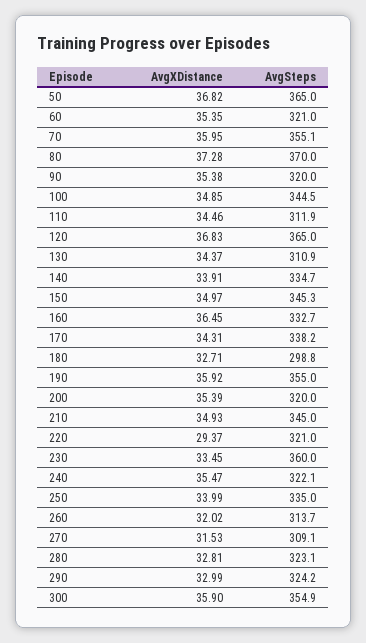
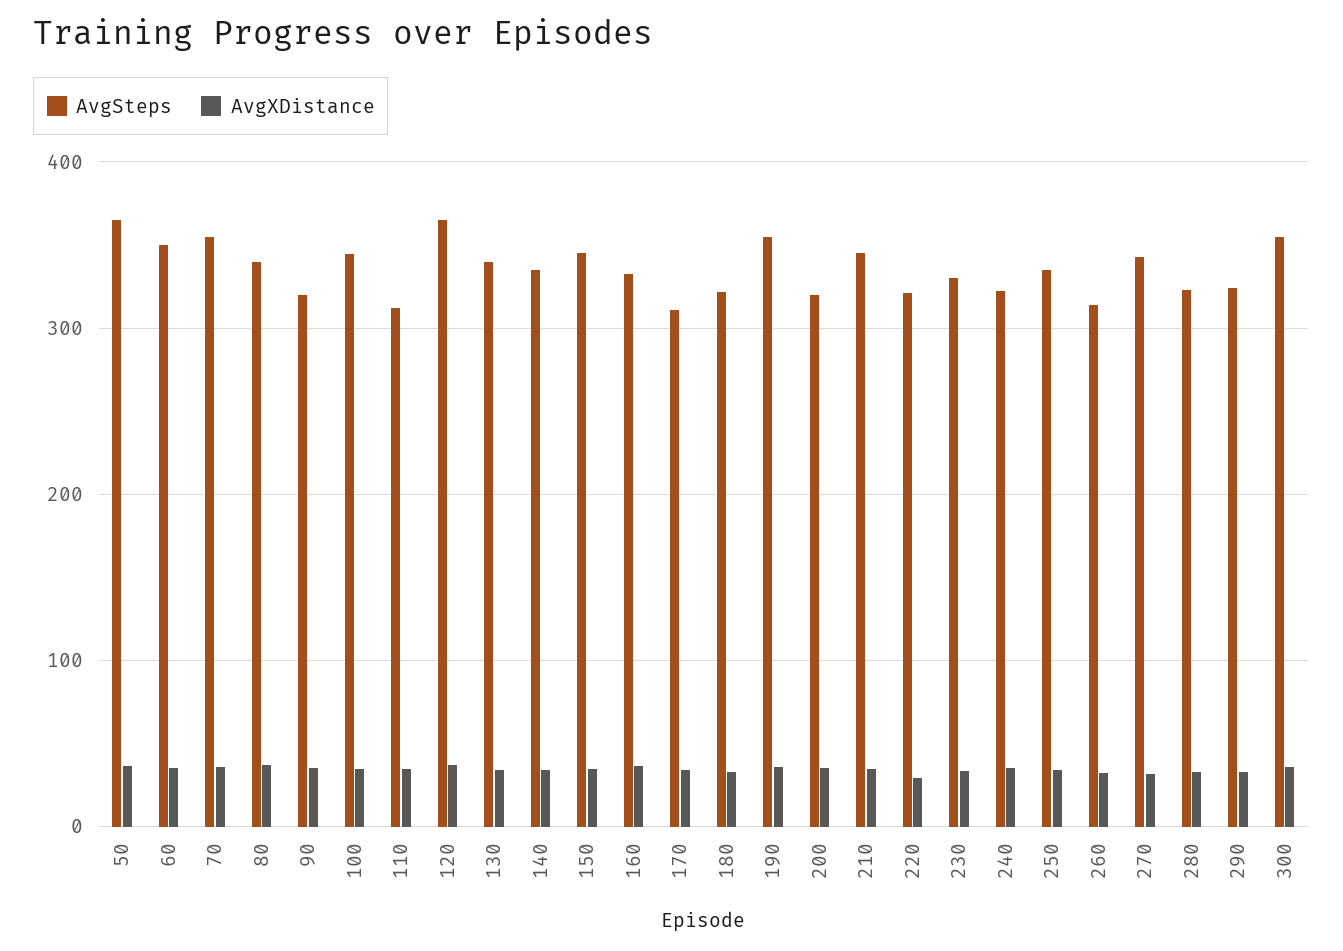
AvgSteps, 60: 321 -> 350
AvgSteps, 80: 370 -> 340
AvgSteps, 130: 310.9 -> 340
AvgSteps, 170: 338.2 -> 310
AvgSteps, 180: 298.8 -> 320
AvgSteps, 230: 360 -> 330
AvgSteps, 270: 309.1 -> 340

